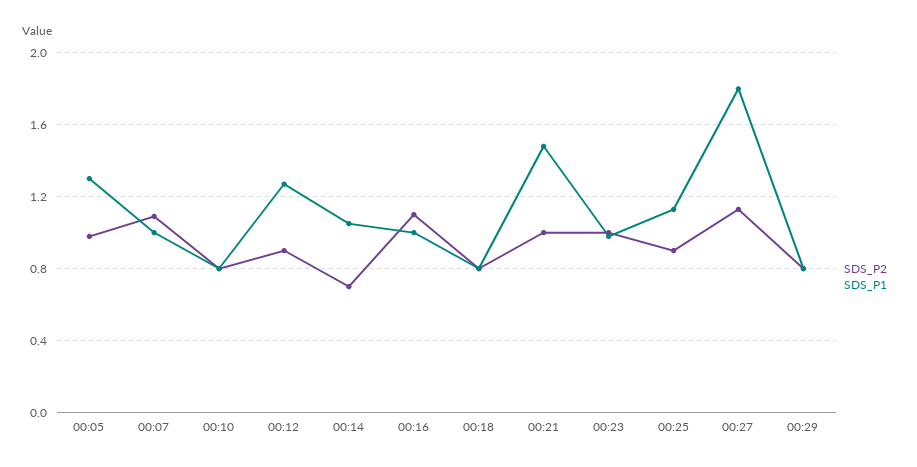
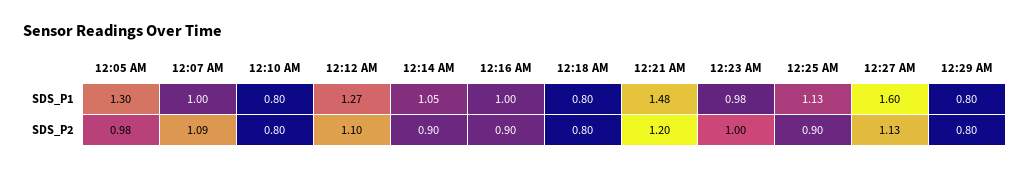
SDS_P2, 00:12: 0.9 -> 1.1
SDS_P2, 00:14: 0.7 -> 0.9
SDS_P2, 00:16: 1.1 -> 0.9
SDS_P2, 00:21: 1 -> 1.2
SDS_P1, 00:27: 1.8 -> 1.6

